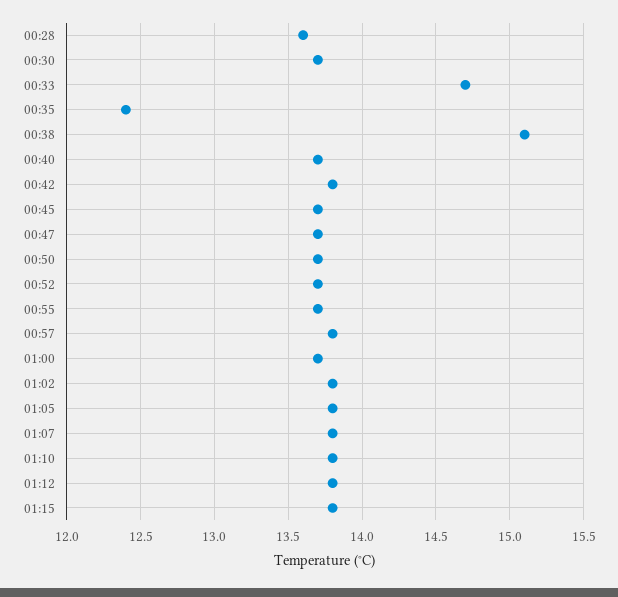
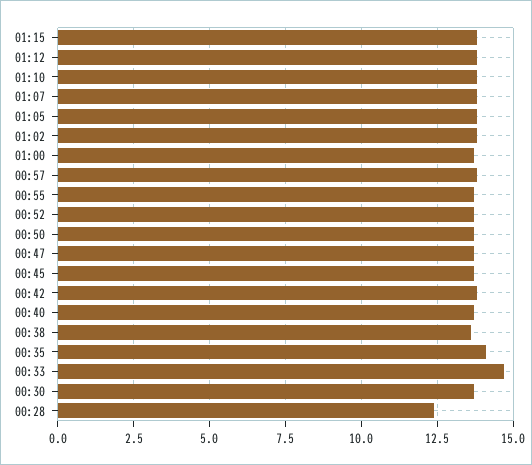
00:28: 13.6 -> 12.5
00:35: 12.4 -> 14
00:38: 15.1 -> 13.5

